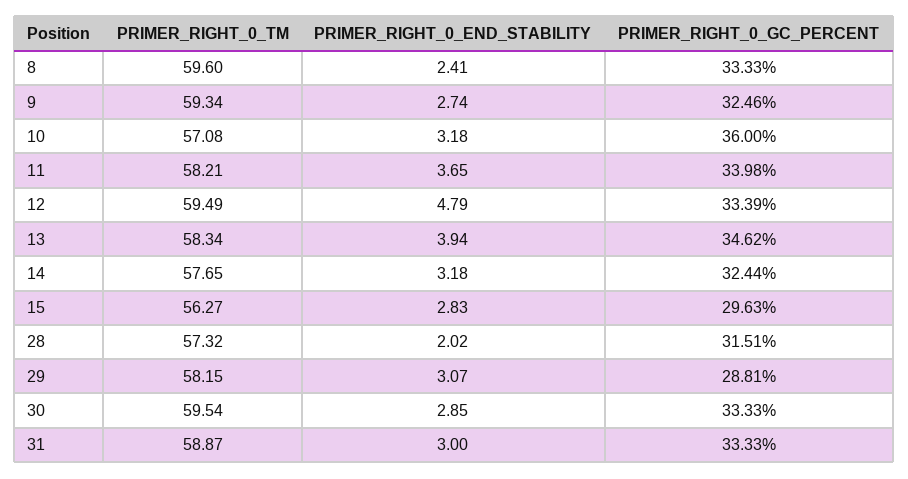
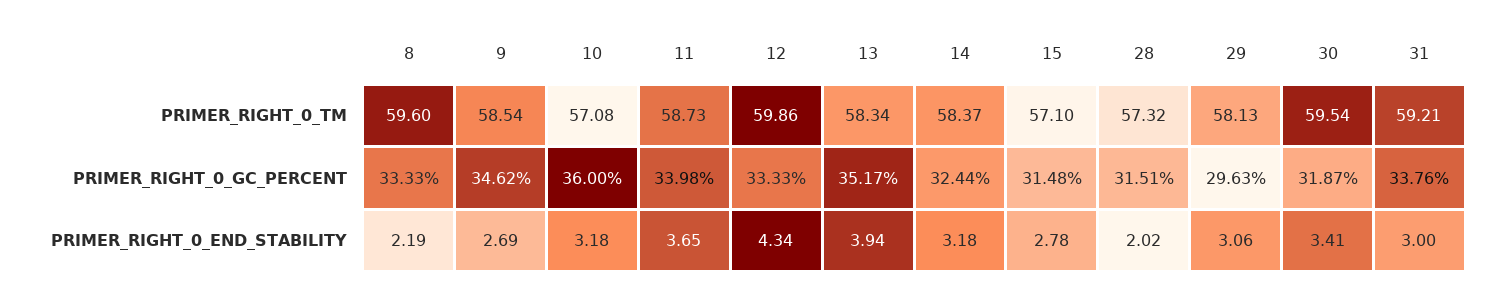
PRIMER_RIGHT_0_END_STABILITY, 8: 2.41 -> 2.19
PRIMER_RIGHT_0_TM, 9: 59.34 -> 58.54
PRIMER_RIGHT_0_END_STABILITY, 9: 2.74 -> 2.69
PRIMER_RIGHT_0_GC_PERCENT, 9: 32.46 -> 34.62
PRIMER_RIGHT_0_TM, 11: 58.21 -> 58.73
PRIMER_RIGHT_0_TM, 12: 59.49 -> 59.86
PRIMER_RIGHT_0_END_STABILITY, 12: 4.79 -> 4.34
PRIMER_RIGHT_0_GC_PERCENT, 12: 33.39 -> 33.33
PRIMER_RIGHT_0_GC_PERCENT, 13: 34.62 -> 35.17
PRIMER_RIGHT_0_TM, 14: 57.65 -> 58.37
PRIMER_RIGHT_0_TM, 15: 56.27 -> 57.1
PRIMER_RIGHT_0_END_STABILITY, 15: 2.83 -> 2.78
PRIMER_RIGHT_0_GC_PERCENT, 15: 29.63 -> 31.48
PRIMER_RIGHT_0_TM, 29: 58.15 -> 58.13
PRIMER_RIGHT_0_END_STABILITY, 29: 3.07 -> 3.06
PRIMER_RIGHT_0_GC_PERCENT, 29: 28.81 -> 29.63
PRIMER_RIGHT_0_END_STABILITY, 30: 2.85 -> 3.41
PRIMER_RIGHT_0_GC_PERCENT, 30: 33.33 -> 31.87
PRIMER_RIGHT_0_TM, 31: 58.87 -> 59.21
PRIMER_RIGHT_0_GC_PERCENT, 31: 33.33 -> 33.76

